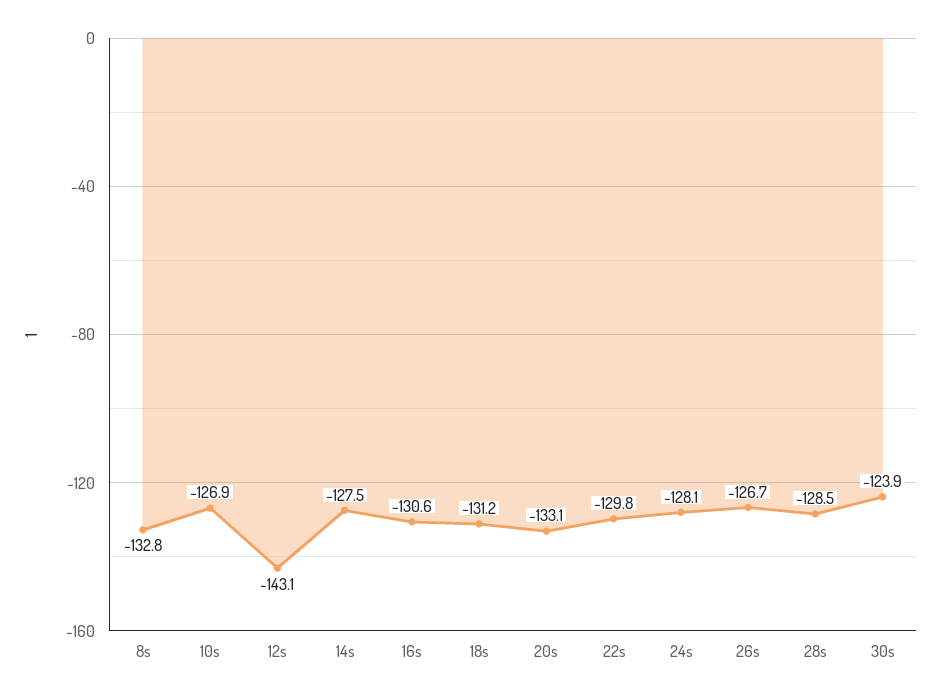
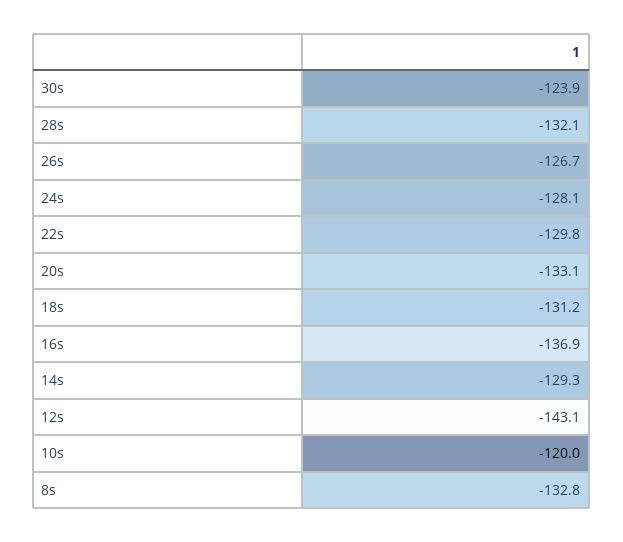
10s: -126.9 -> -120
14s: -127.5 -> -129.3
16s: -130.6 -> -136.9
28s: -128.5 -> -132.1

